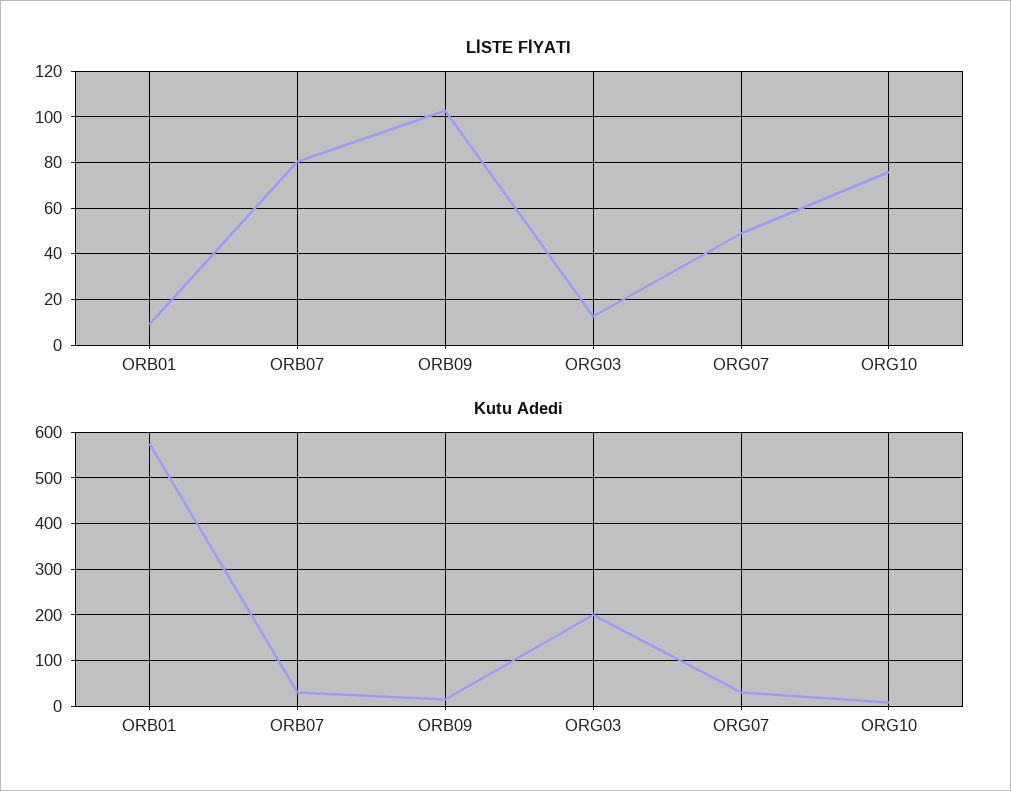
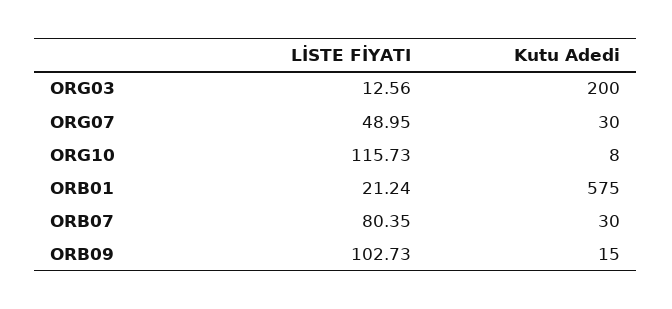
LİSTE FİYATI, ORB01: 10 -> 21.24
LİSTE FİYATI, ORG10: 75 -> 115.73

